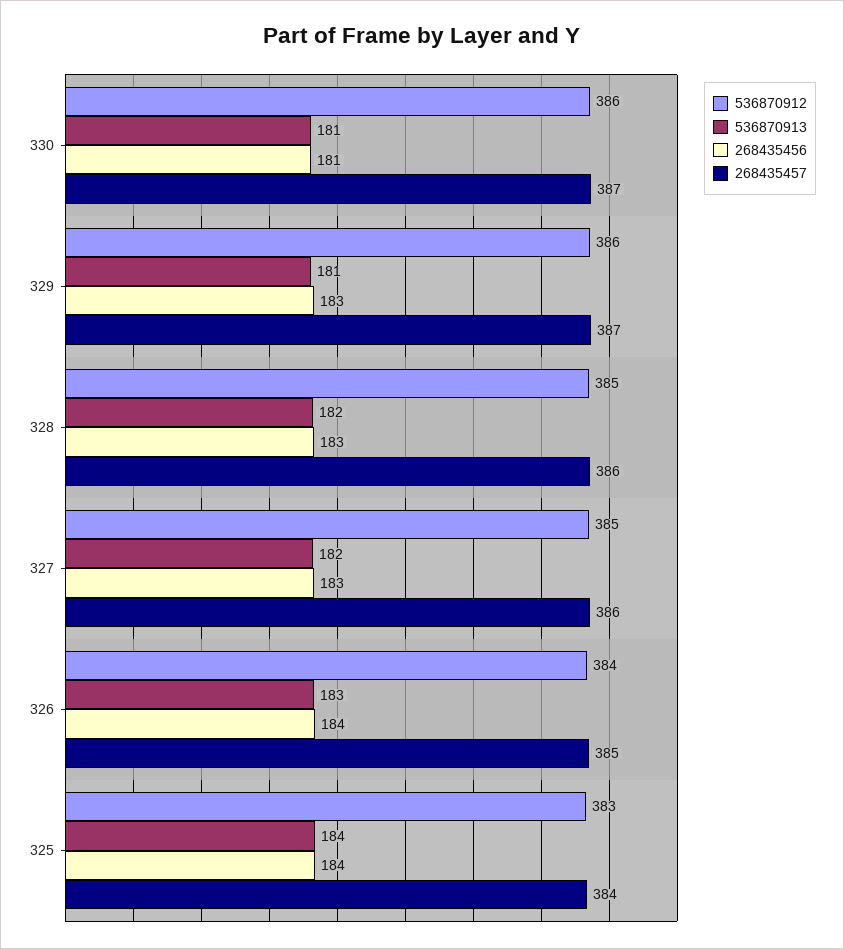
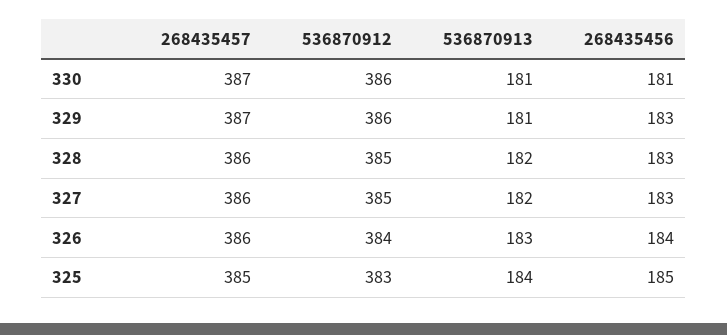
268435457, 326: 385 -> 386
268435456, 325: 184 -> 185
268435457, 325: 384 -> 385

